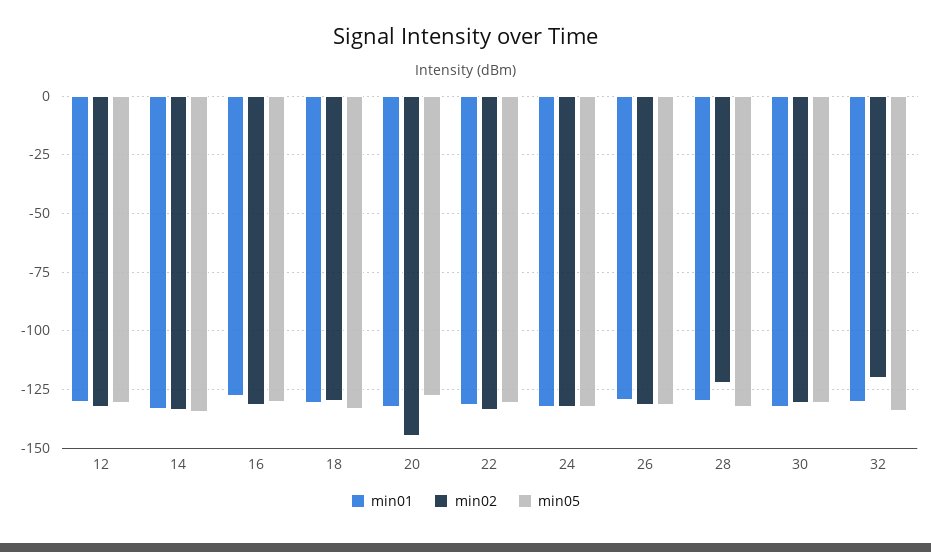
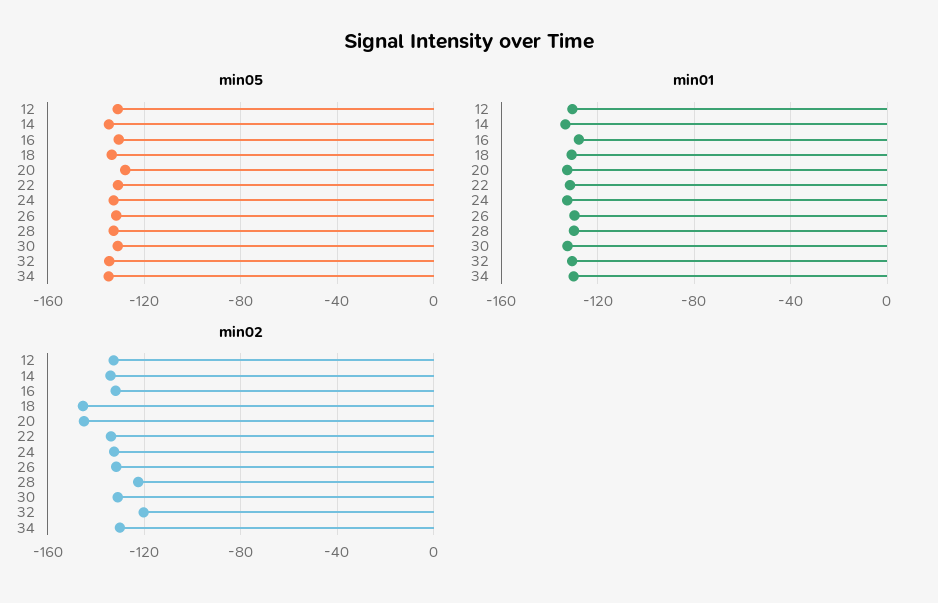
min02, 18: -130 -> -145
min05, 34: none -> -135
min01, 34: none -> -130
min02, 34: none -> -130

